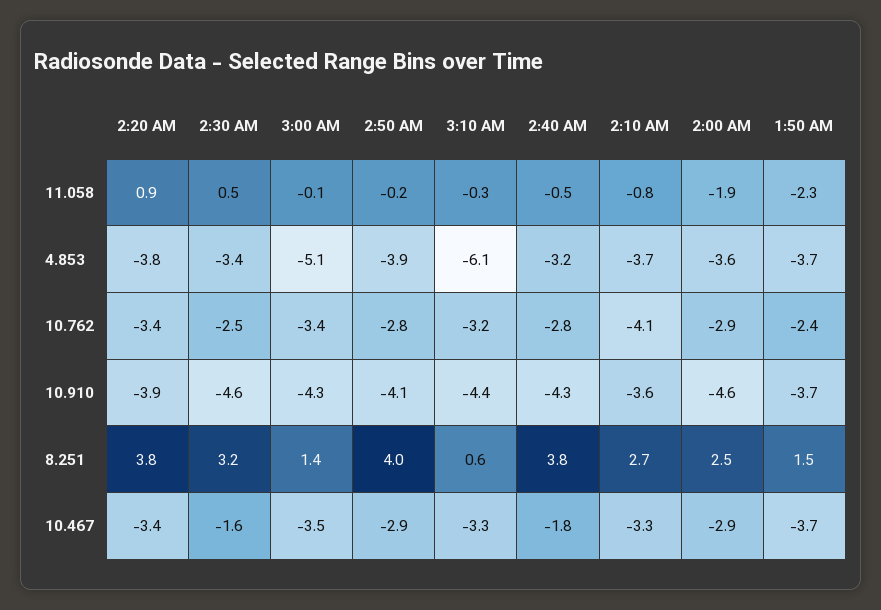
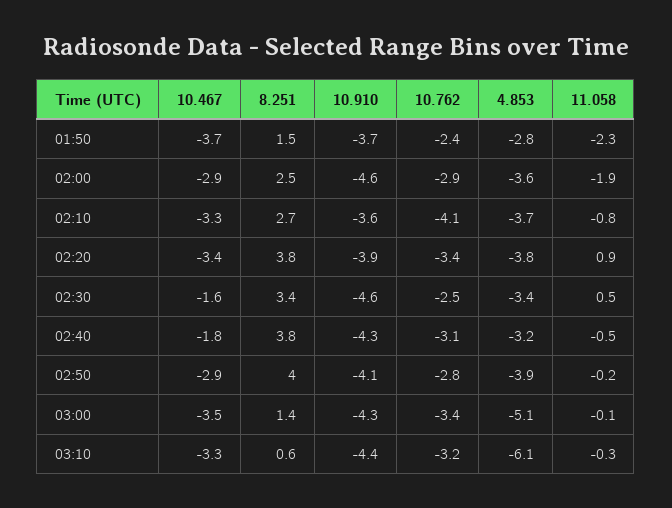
1:50 AM, 4.853: -3.7 -> -2.8
2:40 AM, 10.762: -2.8 -> -3.1
2:30 AM, 8.251: 3.2 -> 3.4

